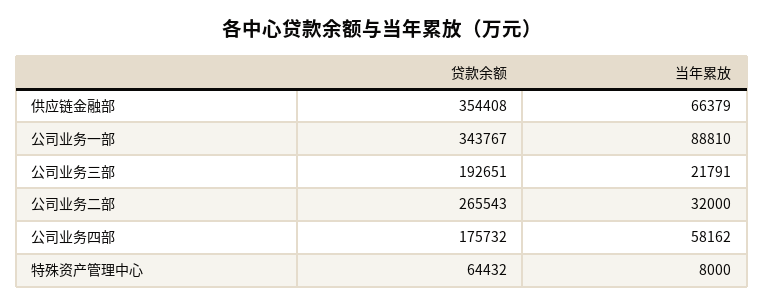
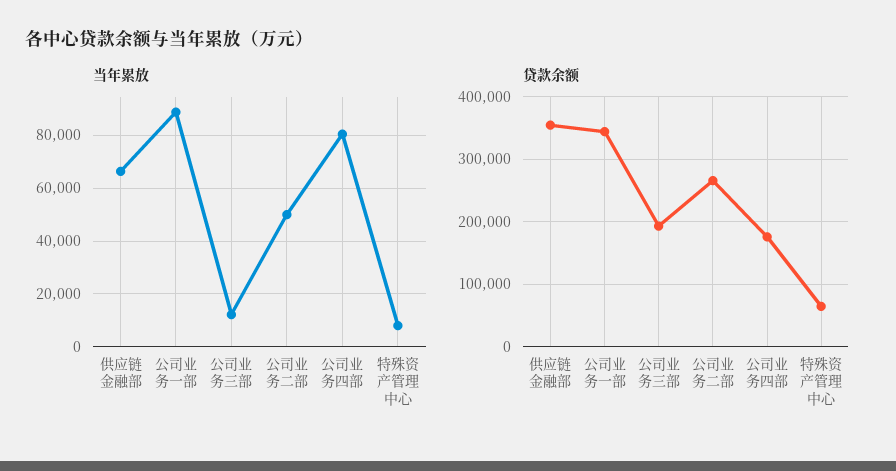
当年累放, 公司业务三部: 21791 -> 12500
当年累放, 公司业务二部: 32000 -> 50000
当年累放, 公司业务四部: 58162 -> 80000

